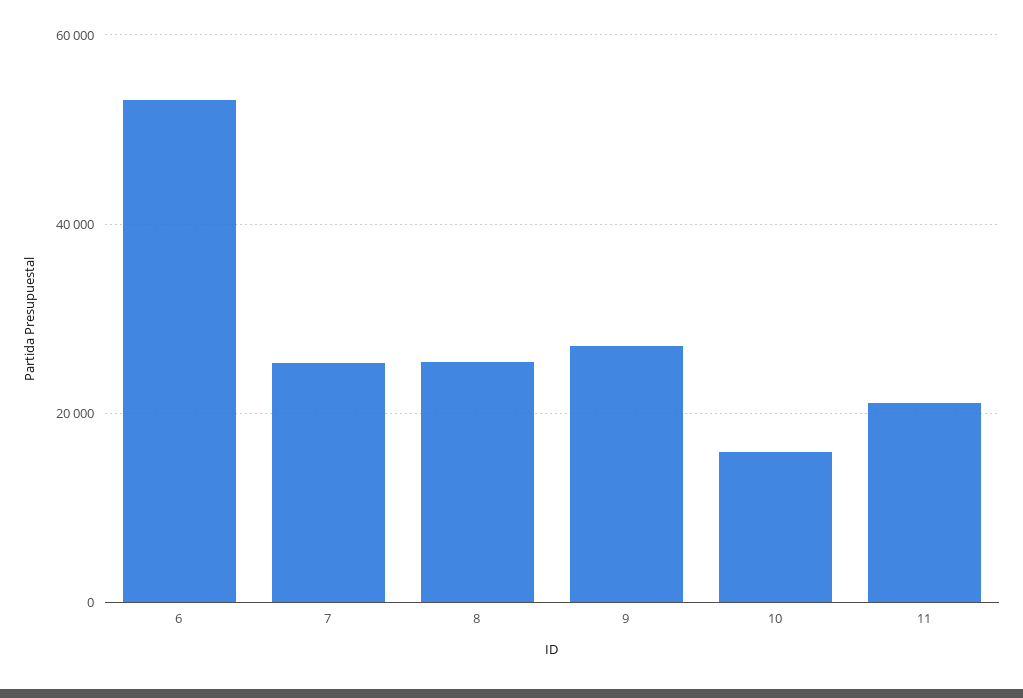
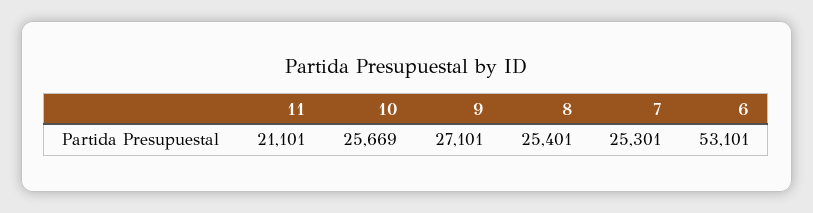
10: 16000 -> 25669

